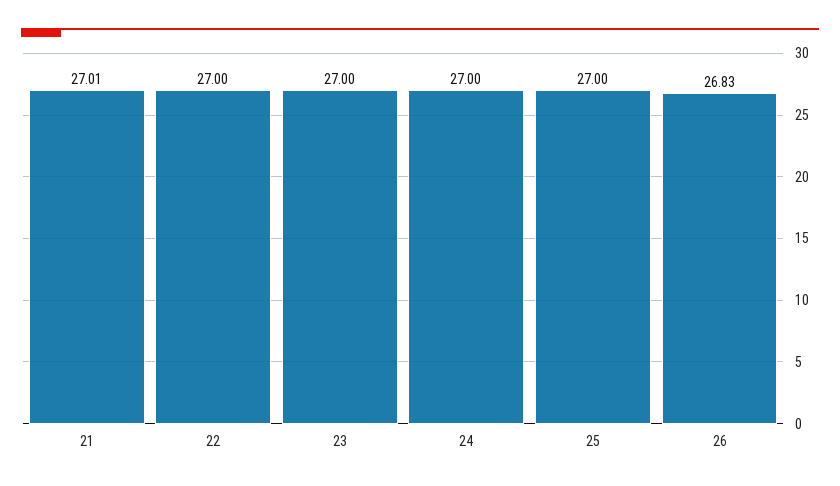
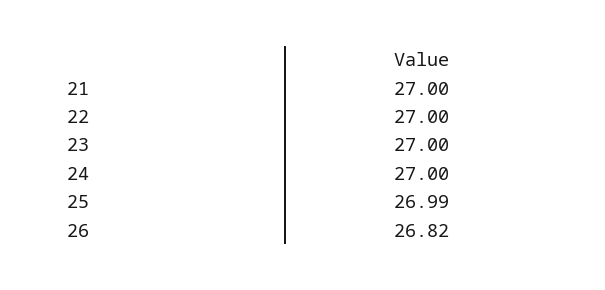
21: 27.01 -> 27
25: 27 -> 26.99
26: 26.83 -> 26.82

